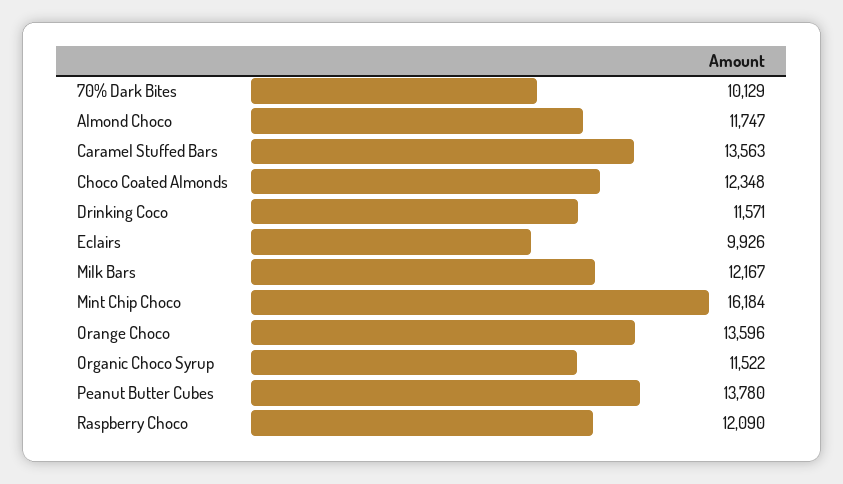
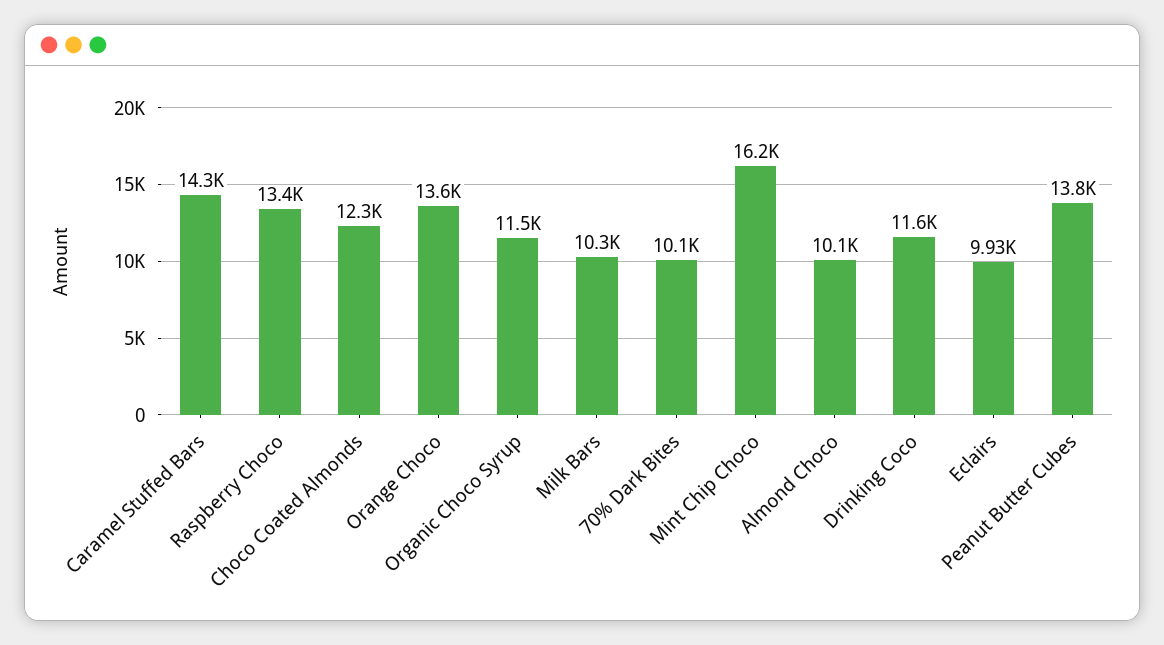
Almond Choco: 11747 -> 10100
Caramel Stuffed Bars: 13563 -> 14300
Milk Bars: 12167 -> 10300
Raspberry Choco: 12090 -> 13400

